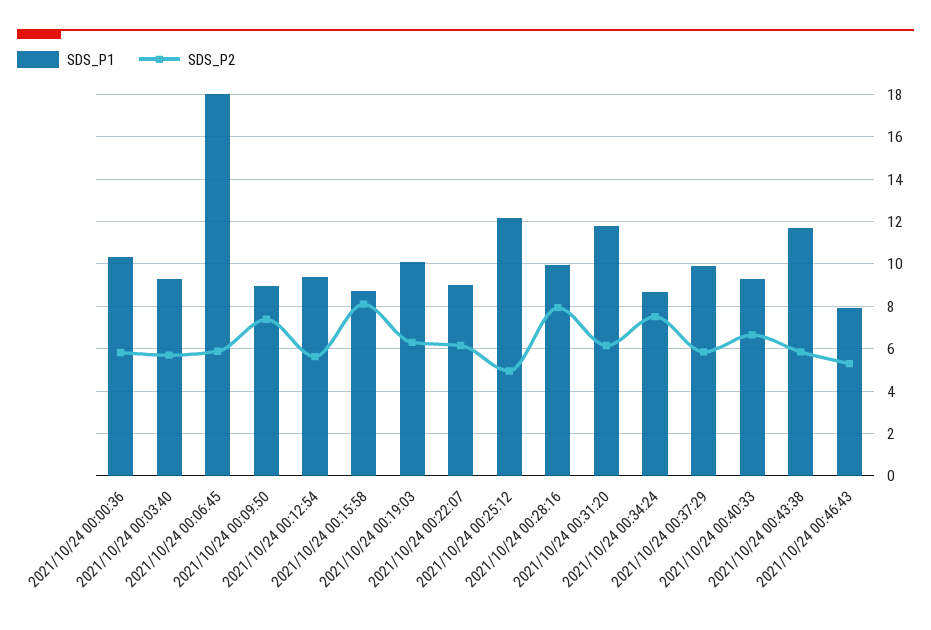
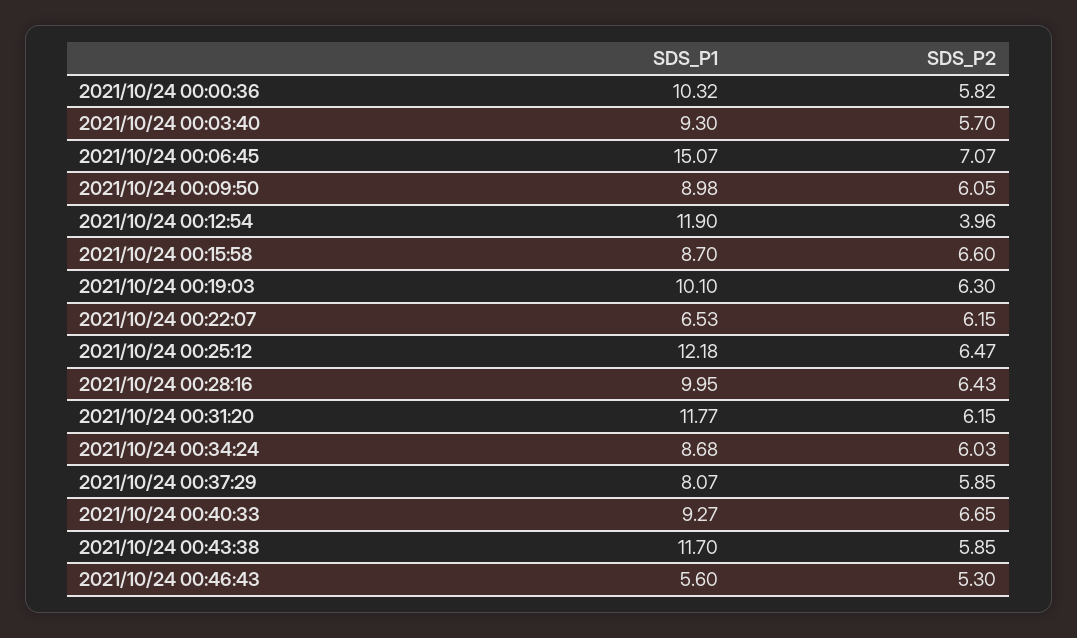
SDS_P1, 2021/10/24 00:06:45: 18 -> 15.07
SDS_P2, 2021/10/24 00:06:45: 6 -> 7.07
SDS_P2, 2021/10/24 00:09:50: 7.5 -> 6.05
SDS_P1, 2021/10/24 00:12:54: 9.5 -> 11.9
SDS_P2, 2021/10/24 00:12:54: 5.5 -> 3.96
SDS_P2, 2021/10/24 00:15:58: 8 -> 6.6
SDS_P1, 2021/10/24 00:22:07: 9 -> 6.53
SDS_P2, 2021/10/24 00:25:12: 5 -> 6.47
SDS_P2, 2021/10/24 00:28:16: 8 -> 6.43
SDS_P2, 2021/10/24 00:34:24: 7.5 -> 6.03
SDS_P1, 2021/10/24 00:37:29: 10 -> 8.07
SDS_P1, 2021/10/24 00:46:43: 8 -> 5.6

